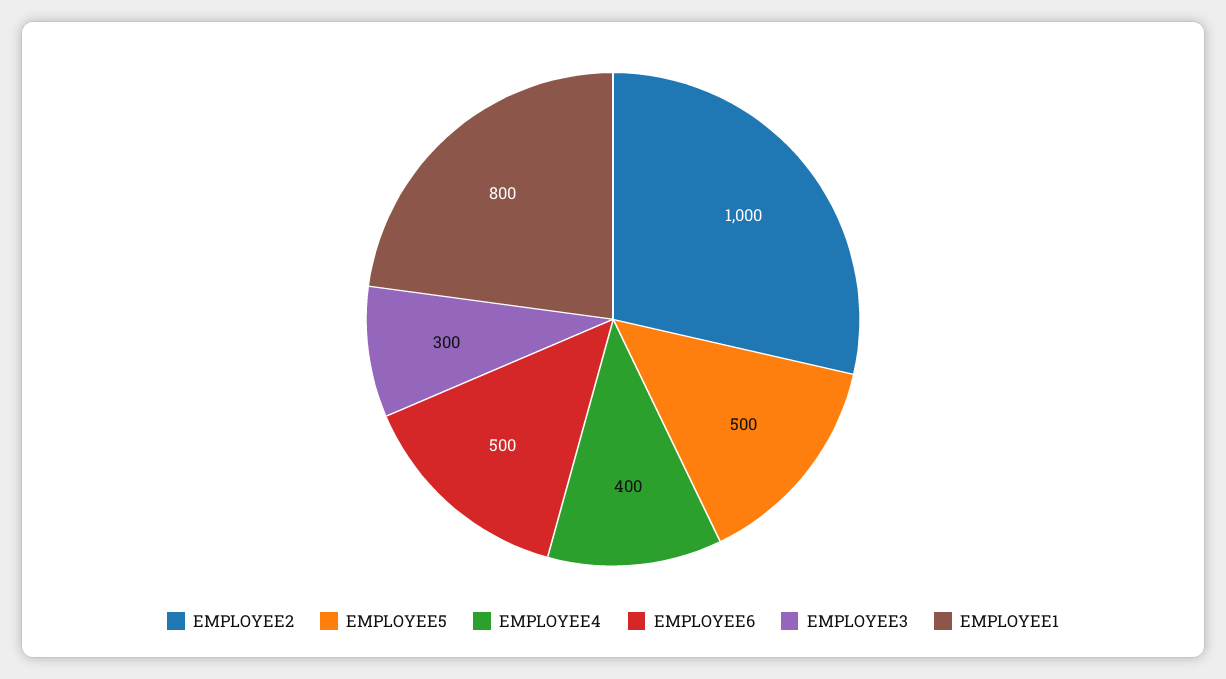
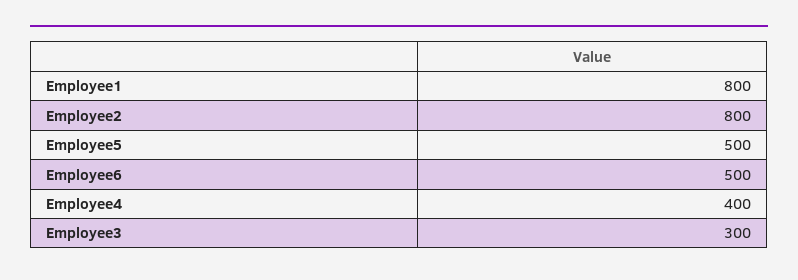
EMPLOYEE2: 1000 -> 800

